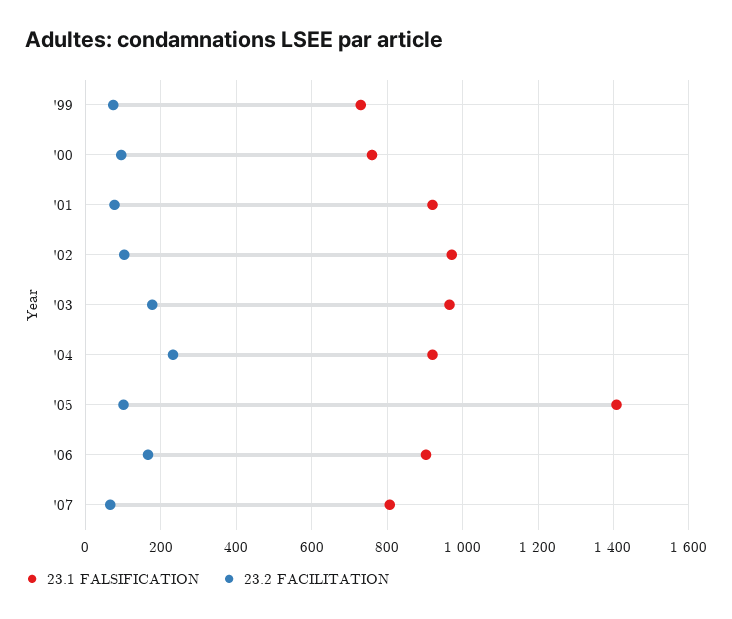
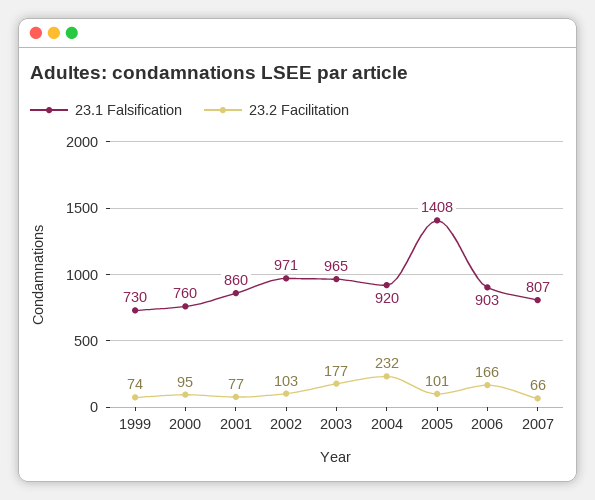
23.1 FALSIFICATION, '01: 920 -> 860

